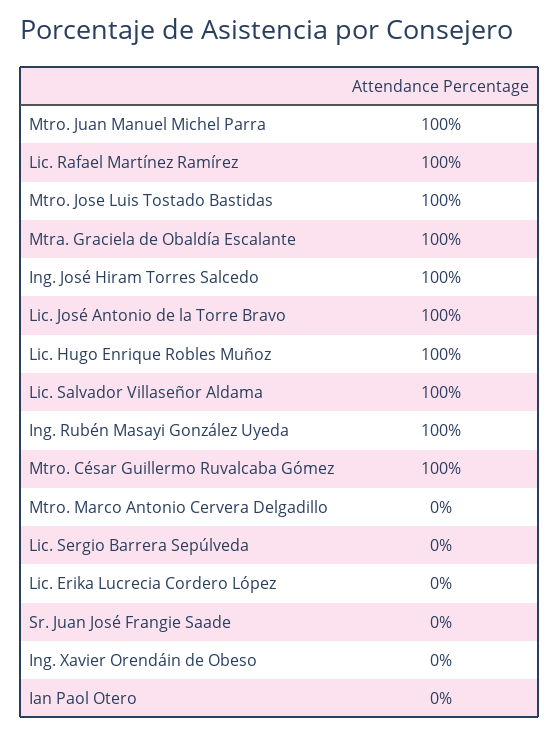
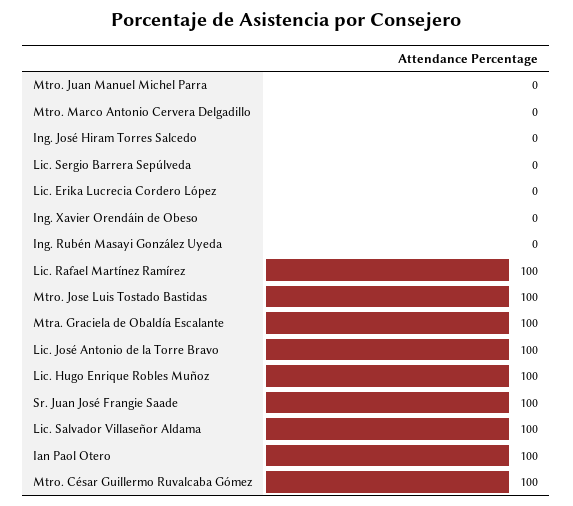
Mtro. Juan Manuel Michel Parra: 100 -> 0
Ing. José Hiram Torres Salcedo: 100 -> 0
Ing. Rubén Masayi González Uyeda: 100 -> 0
Sr. Juan José Frangie Saade: 0 -> 100
Ian Paol Otero: 0 -> 100

